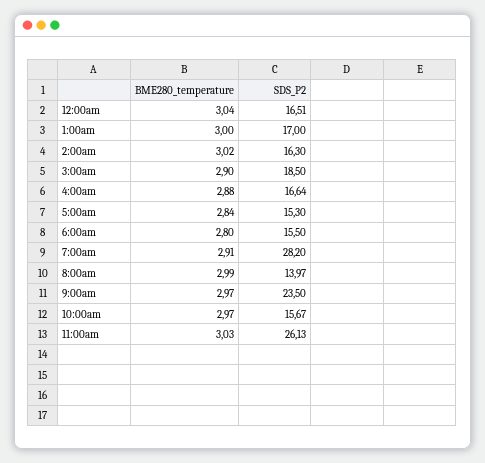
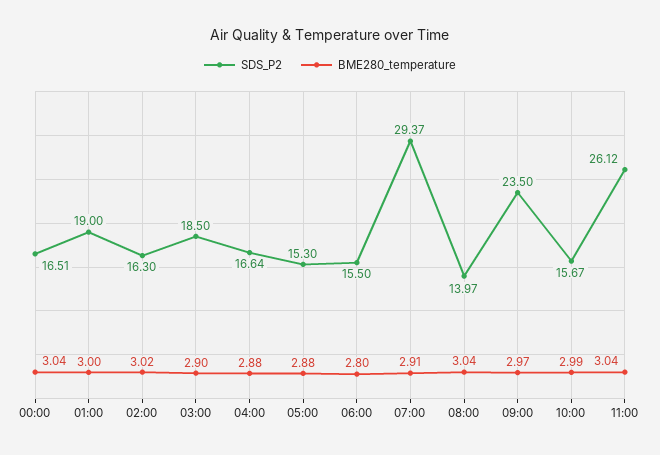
SDS_P2, 1:00am: 17 -> 19
BME280_temperature, 5:00am: 2.84 -> 2.88
SDS_P2, 7:00am: 28.2 -> 29.37
BME280_temperature, 8:00am: 2.99 -> 3.04
BME280_temperature, 10:00am: 2.97 -> 2.99
BME280_temperature, 11:00am: 3.03 -> 3.04
SDS_P2, 11:00am: 26.13 -> 26.12

